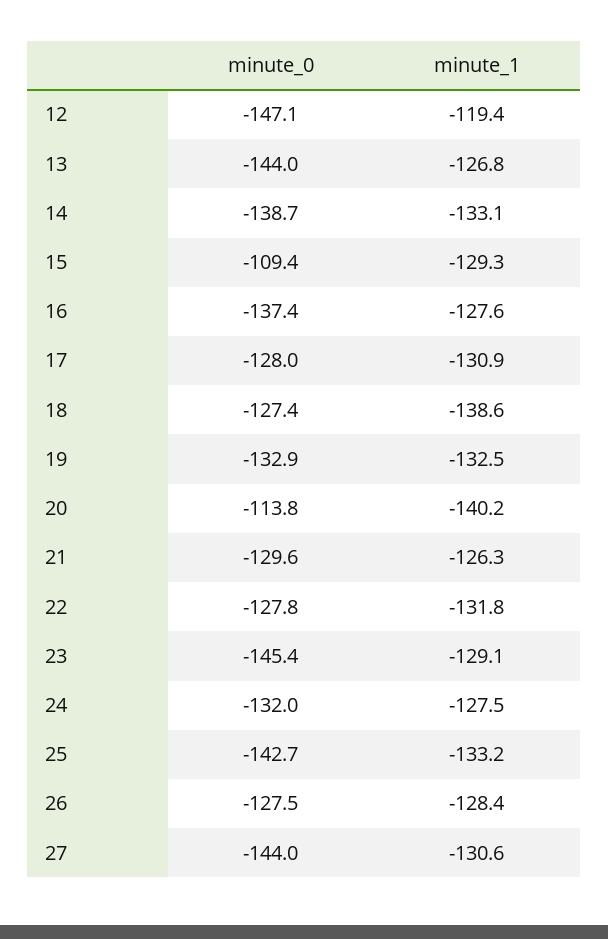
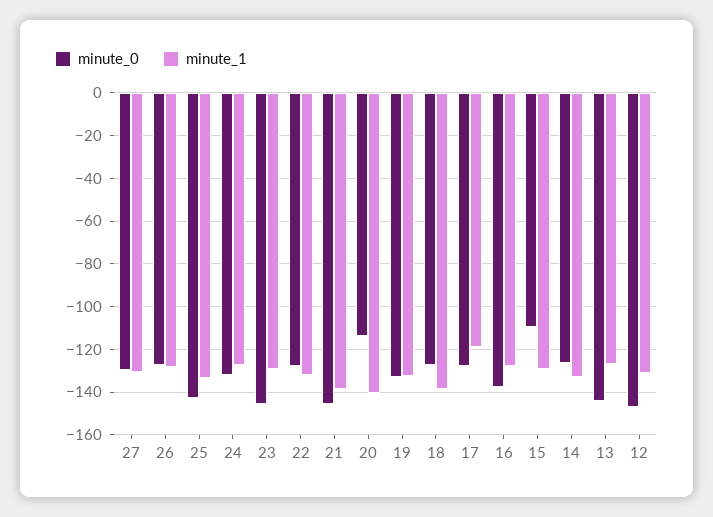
minute_1, 12: -119.4 -> -130
minute_0, 14: -138.7 -> -125
minute_1, 17: -130.9 -> -120
minute_0, 21: -129.6 -> -145
minute_1, 21: -126.3 -> -140
minute_0, 27: -144 -> -130

